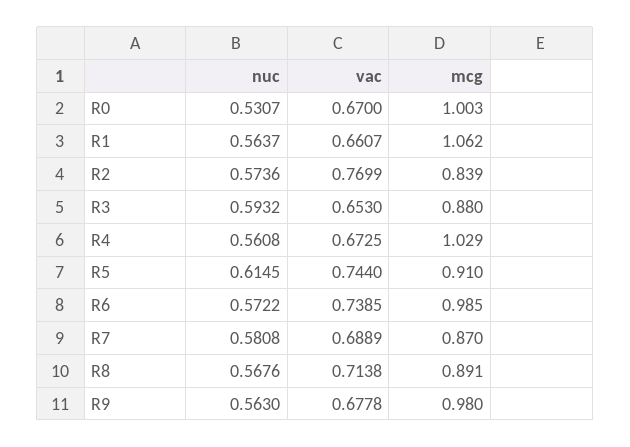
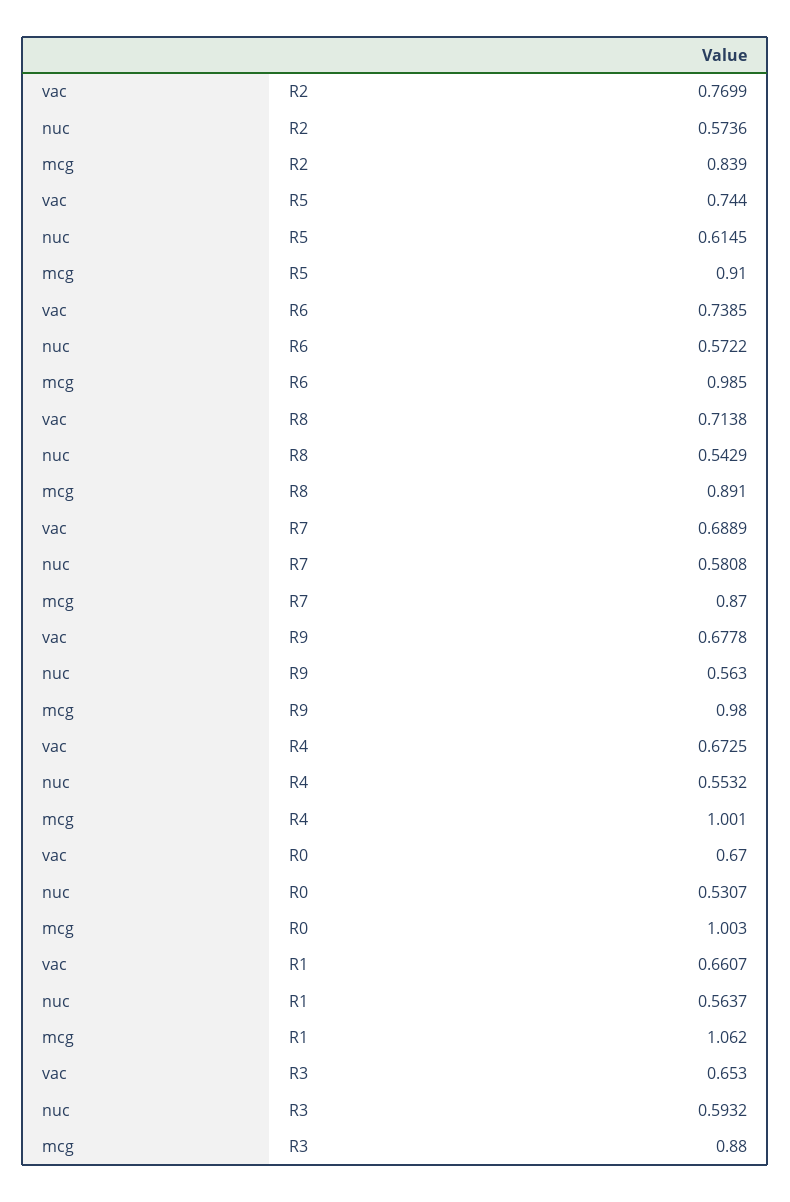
nuc, R4: 0.5608 -> 0.5532
mcg, R4: 1.029 -> 1.001
nuc, R8: 0.5676 -> 0.5429

